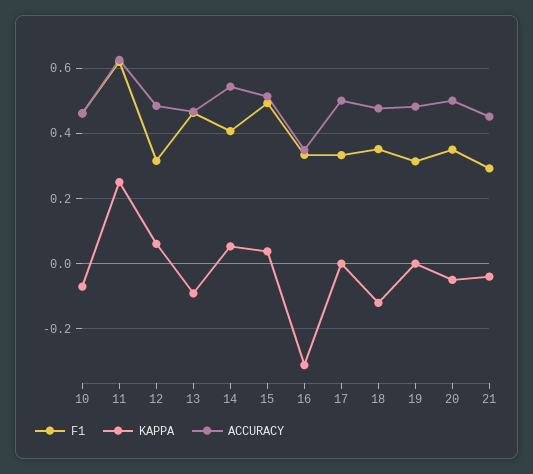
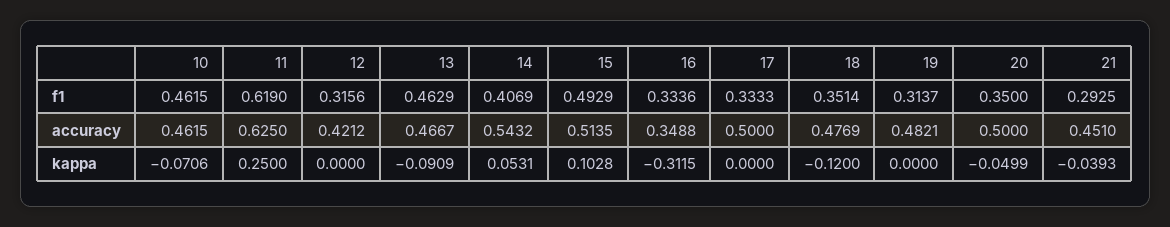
KAPPA, 12: 0.06 -> 0
ACCURACY, 12: 0.48 -> 0.4212
KAPPA, 15: 0.04 -> 0.1028

